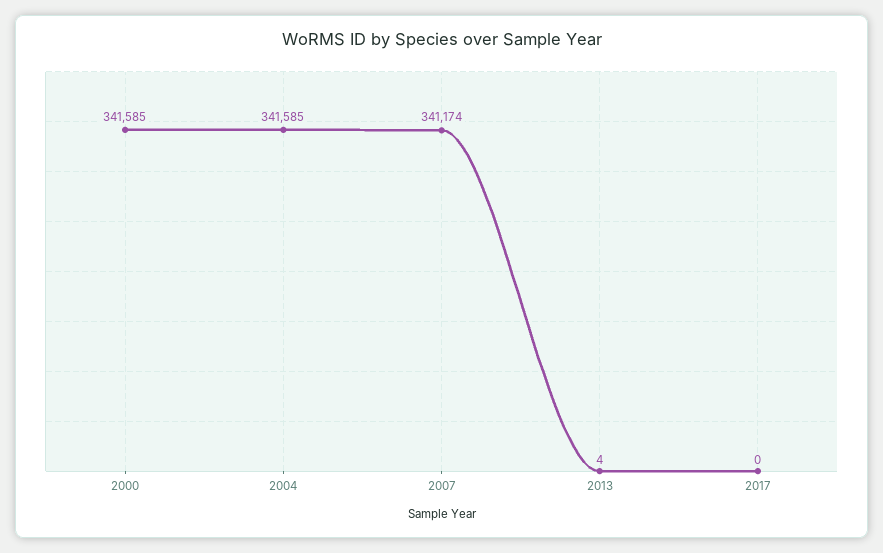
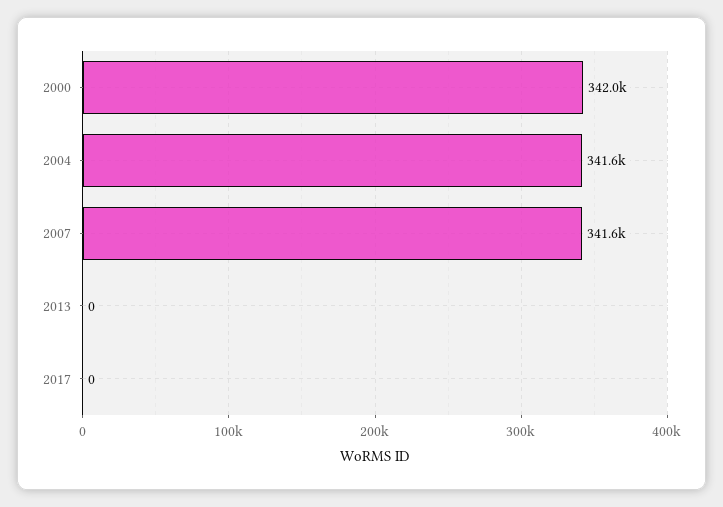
2000: 341585 -> 342000
2007: 341174 -> 341600
2013: 4 -> 0

